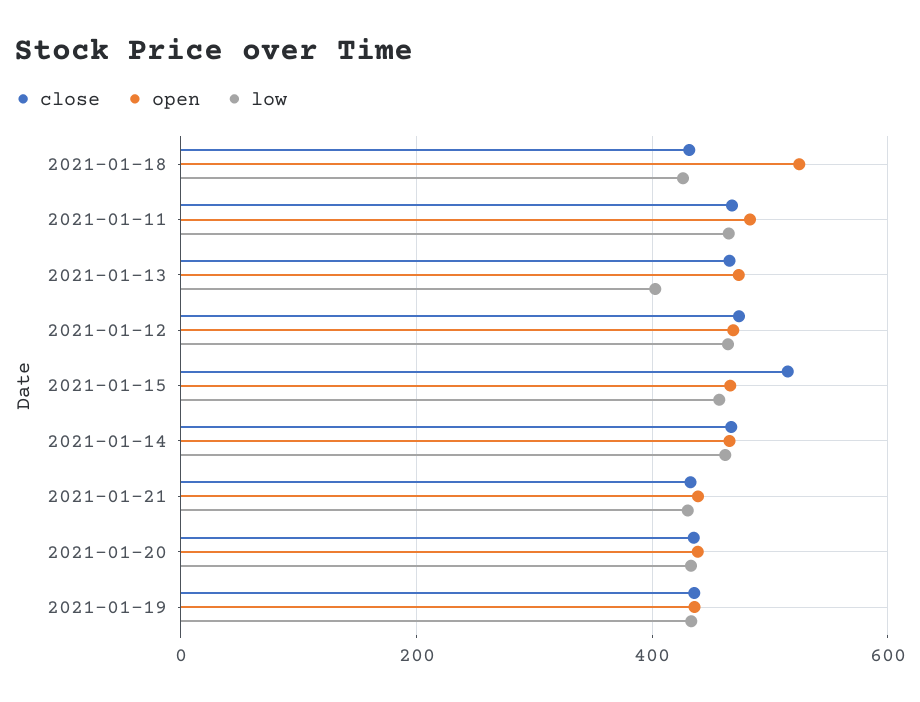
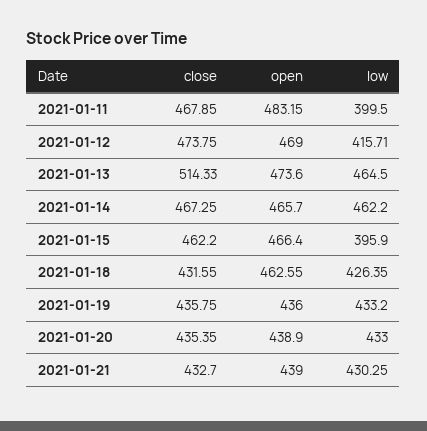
open, 2021-01-18: 520 -> 462.55
low, 2021-01-11: 460 -> 399.5
close, 2021-01-13: 460 -> 514.33
low, 2021-01-13: 400 -> 464.5
low, 2021-01-12: 460 -> 415.71
close, 2021-01-15: 520 -> 462.2
low, 2021-01-15: 460 -> 395.9

